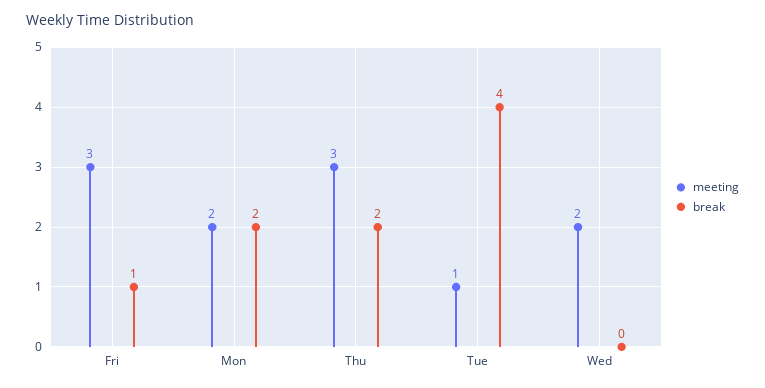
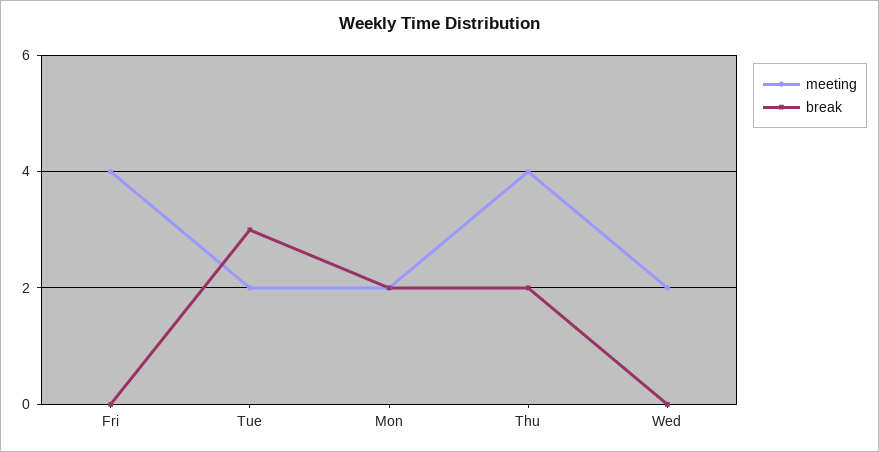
meeting, Fri: 3 -> 4
break, Fri: 1 -> 0
meeting, Thu: 3 -> 4
meeting, Tue: 1 -> 2
break, Tue: 4 -> 3

